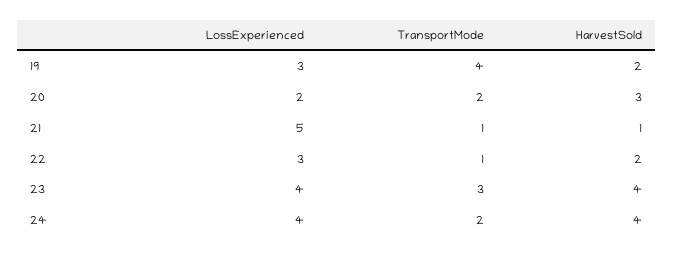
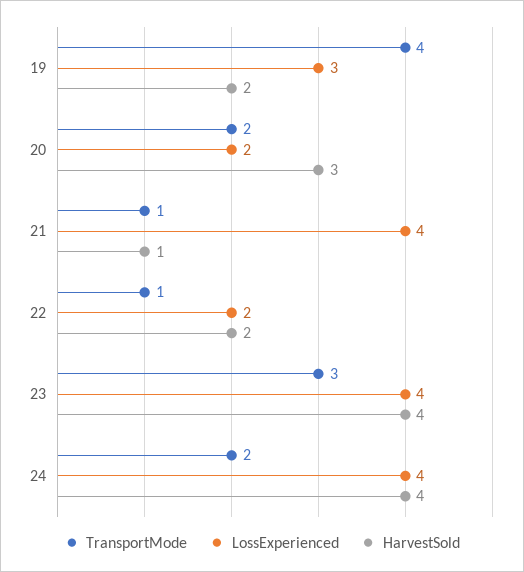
LossExperienced, 21: 5 -> 4
LossExperienced, 22: 3 -> 2

